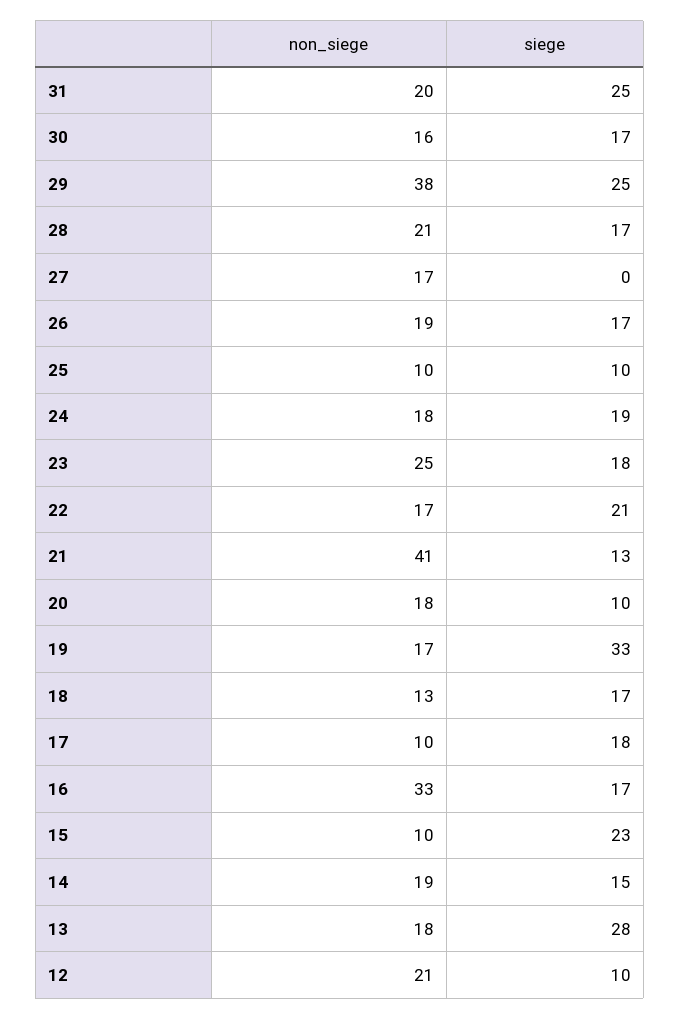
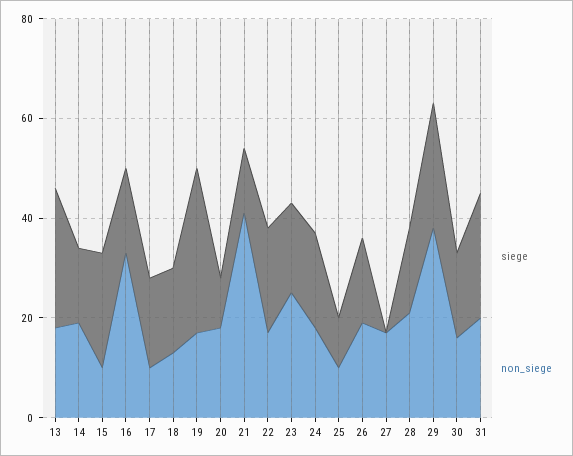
non_siege, 12: 21 -> none
siege, 12: 10 -> none

